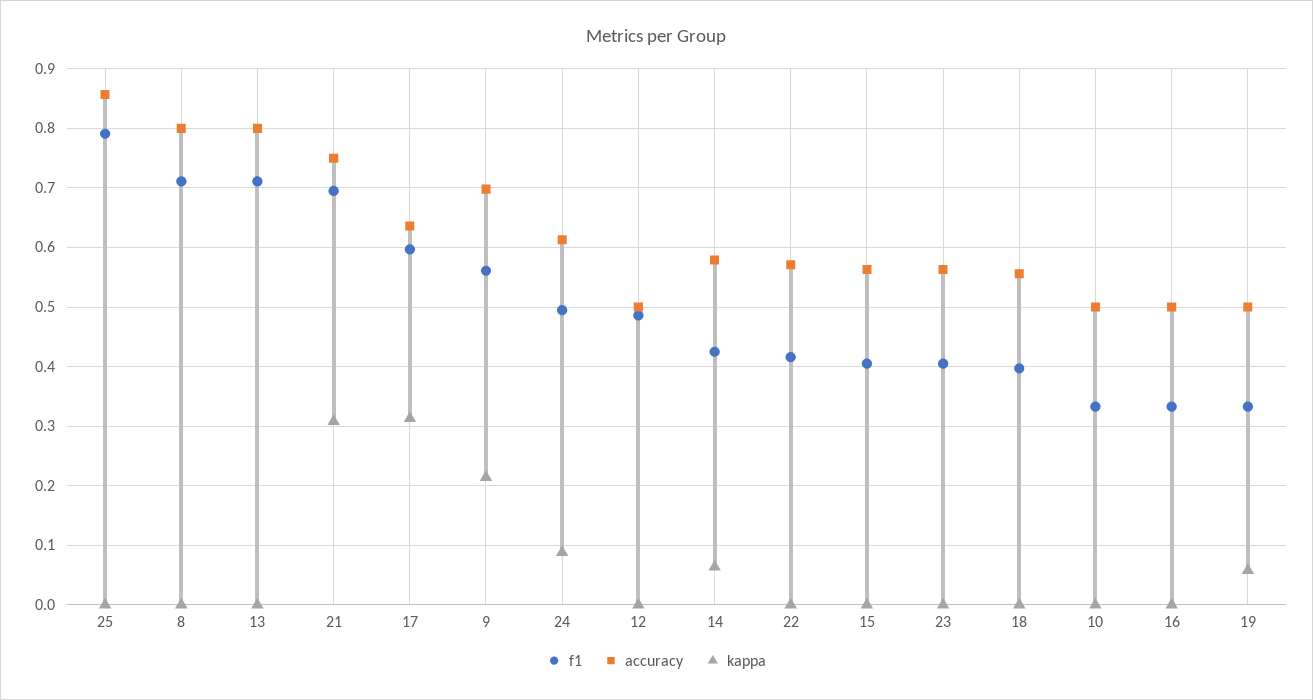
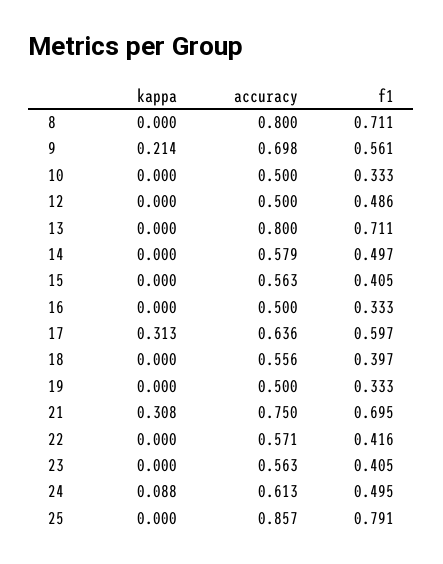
f1, 14: 0.42 -> 0.497
kappa, 14: 0.06 -> 0
kappa, 19: 0.06 -> 0

